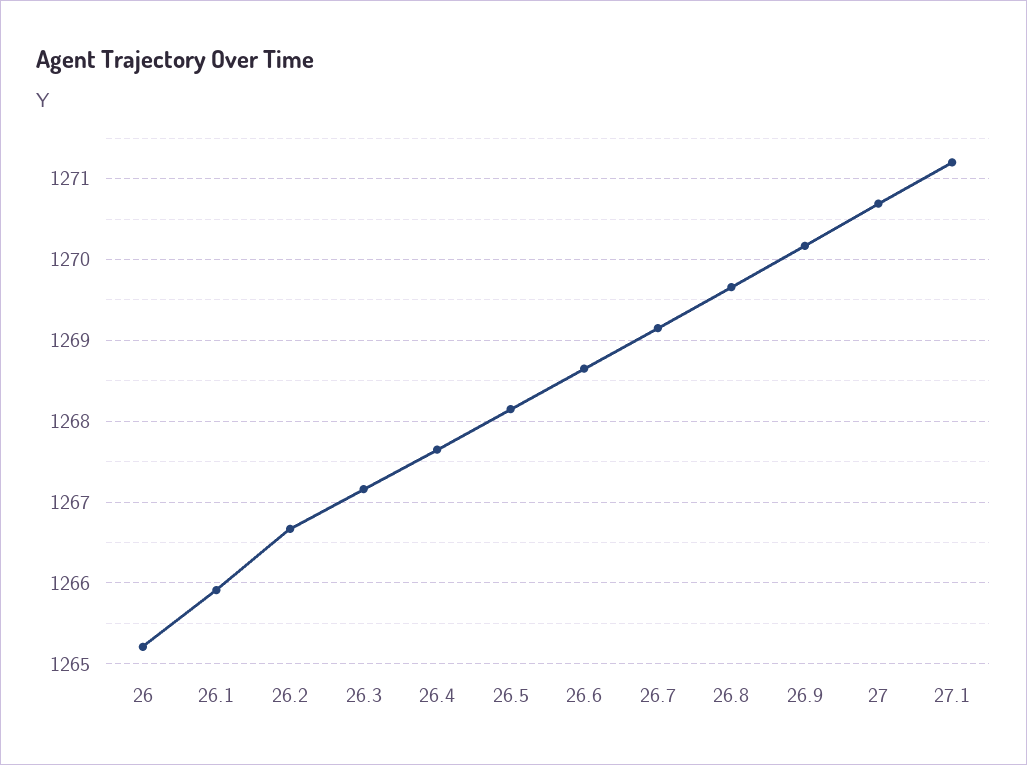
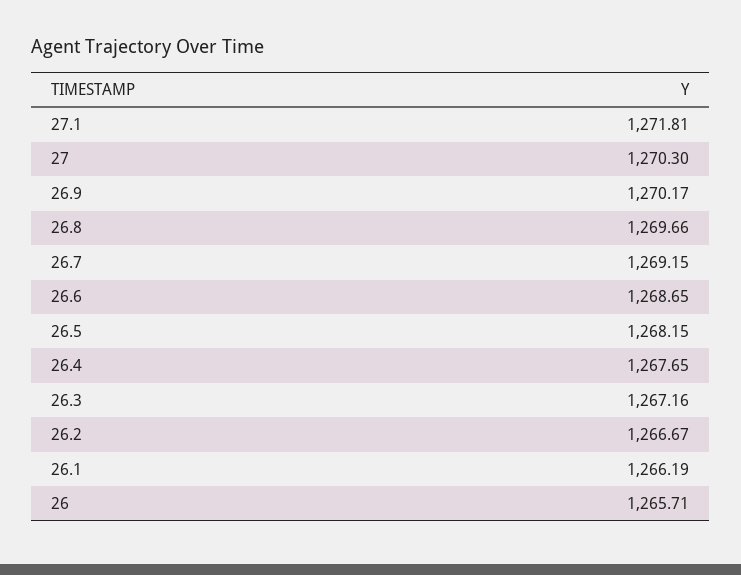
26: 1265.2 -> 1265.71
26.1: 1265.9 -> 1266.19
27: 1270.7 -> 1270.3
27.1: 1271.2 -> 1271.81

